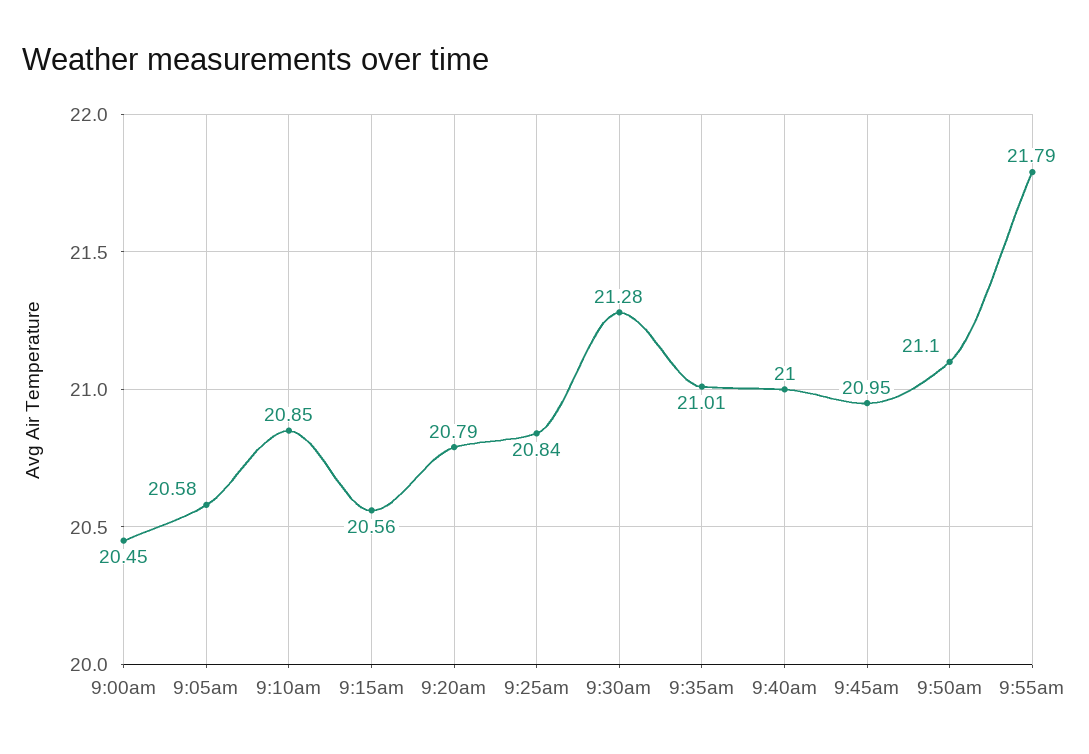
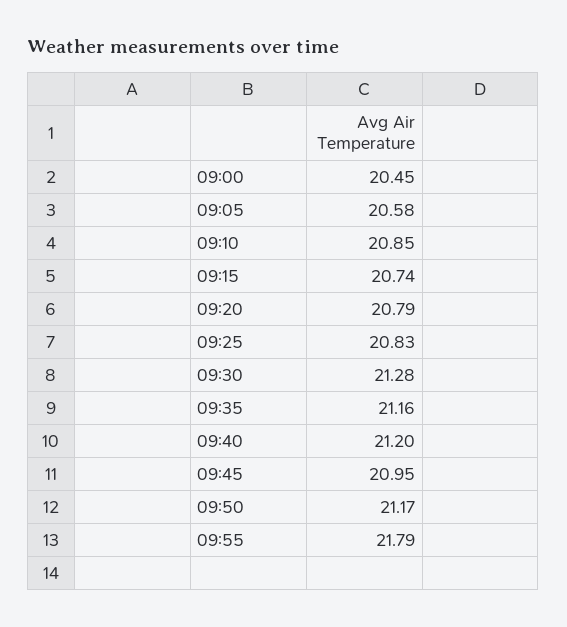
9:15am: 20.56 -> 20.74
9:25am: 20.84 -> 20.83
9:35am: 21.01 -> 21.16
9:40am: 21 -> 21.2
9:50am: 21.1 -> 21.17

